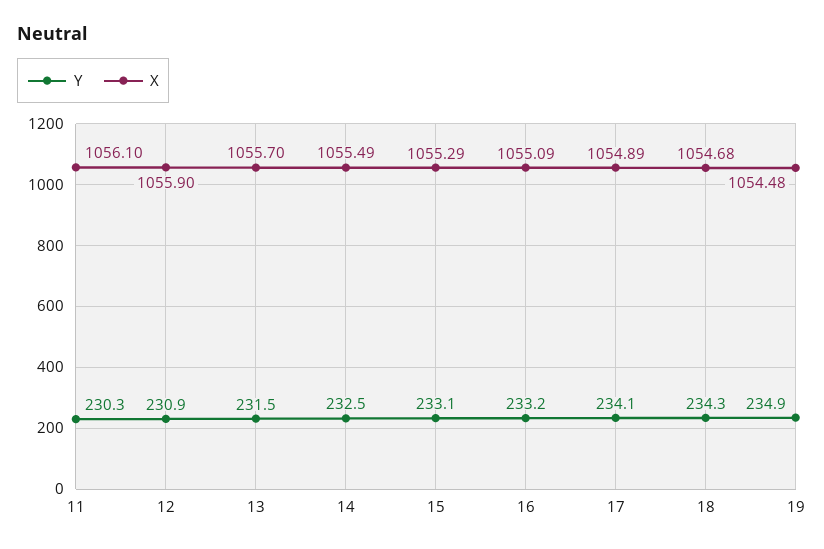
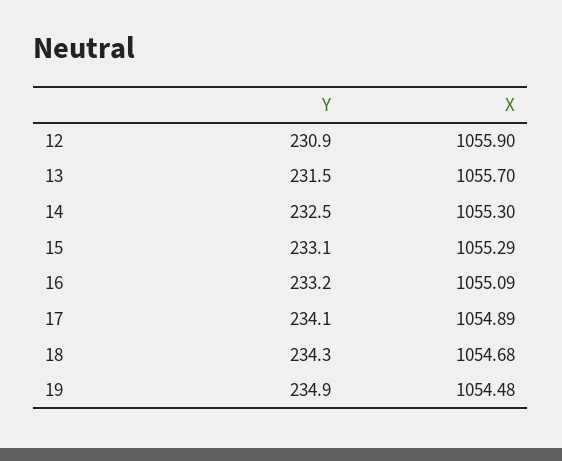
Y, 11: 230.3 -> none
X, 11: 1056.1 -> none
X, 14: 1055.49 -> 1055.3

